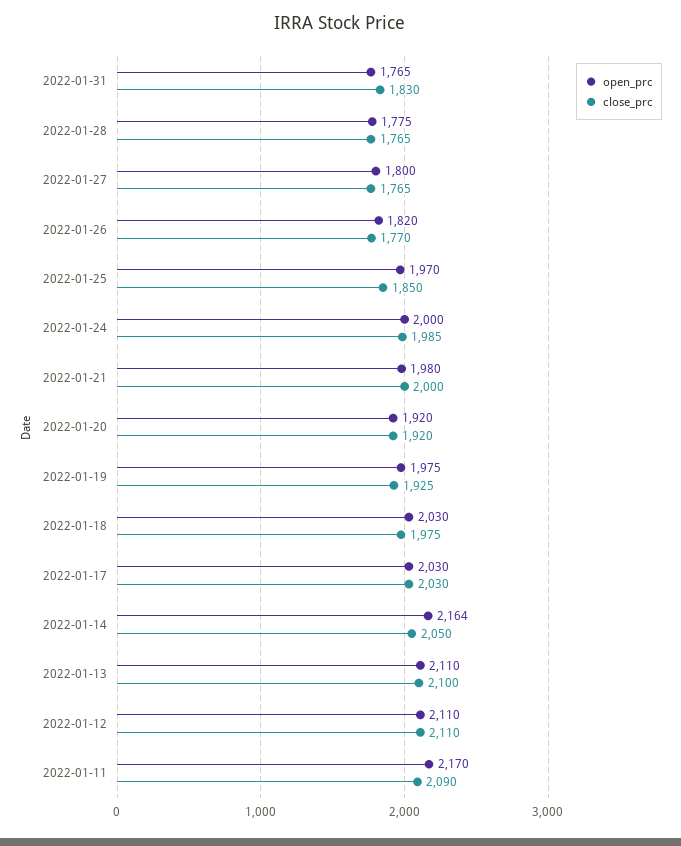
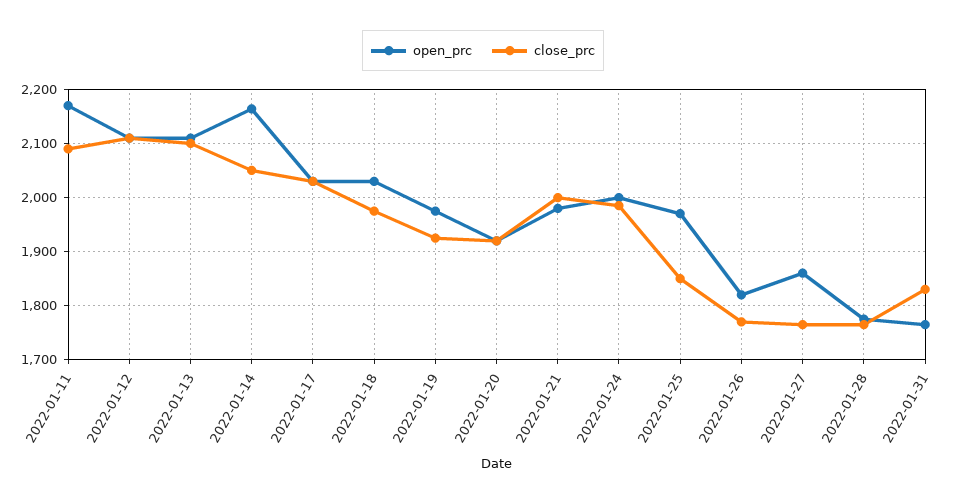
open_prc, 2022-01-27: 1800 -> 1860

